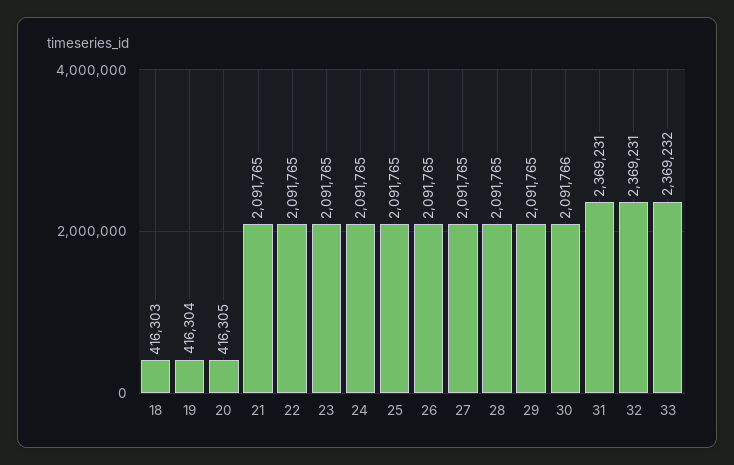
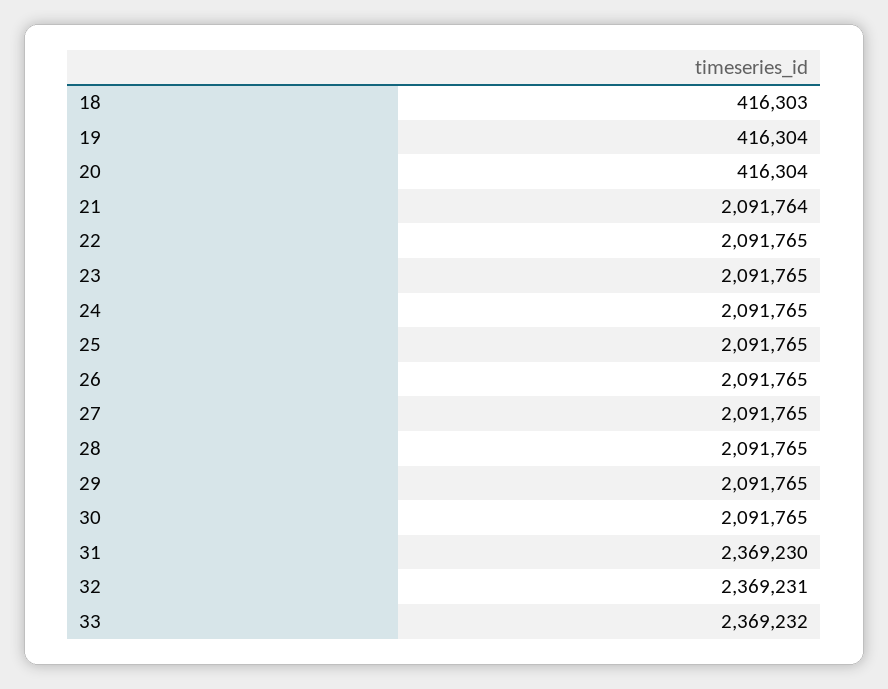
20: 416305 -> 416304
21: 2091765 -> 2091764
30: 2091766 -> 2091765
31: 2369231 -> 2369230

